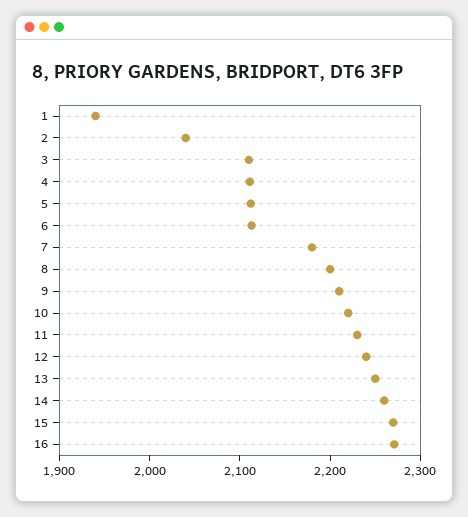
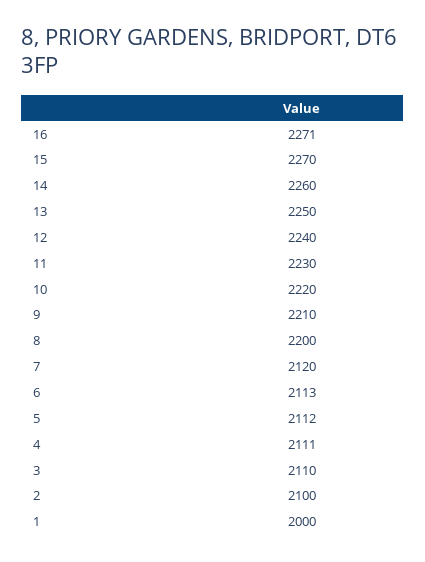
1: 1940 -> 2000
2: 2040 -> 2100
7: 2180 -> 2120

